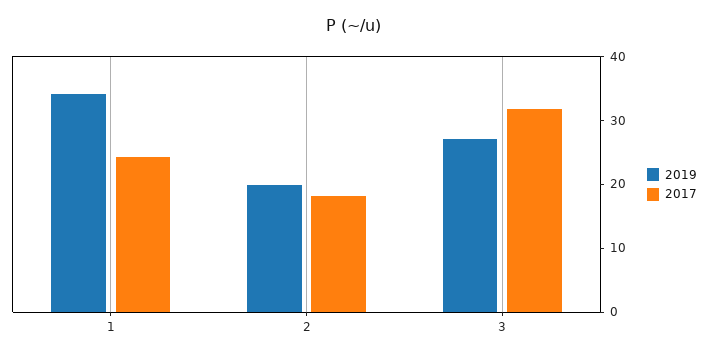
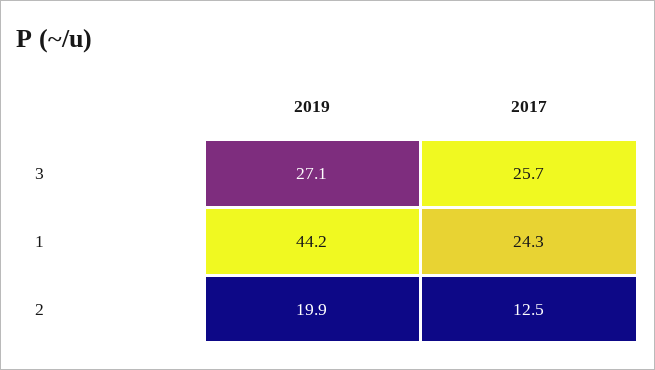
2019, 1: 34 -> 44.2
2017, 2: 18 -> 12.5
2017, 3: 32 -> 25.7

